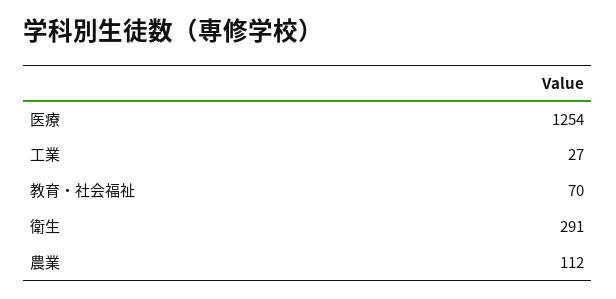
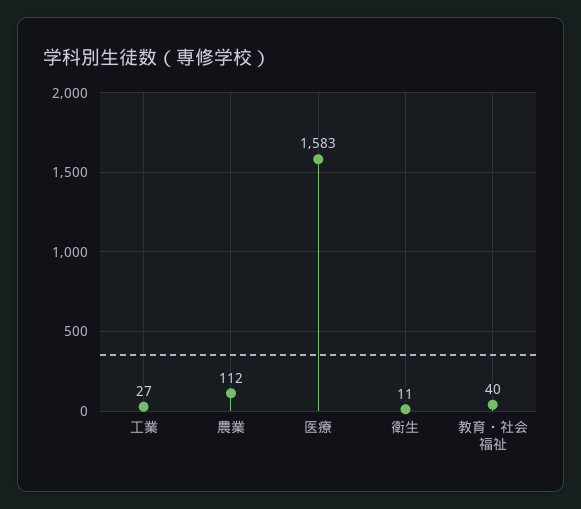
医療: 1254 -> 1583
教育・社会福祉: 70 -> 40
衛生: 291 -> 11

